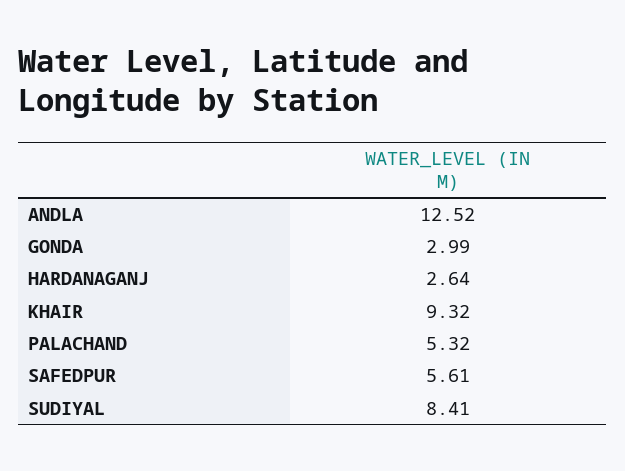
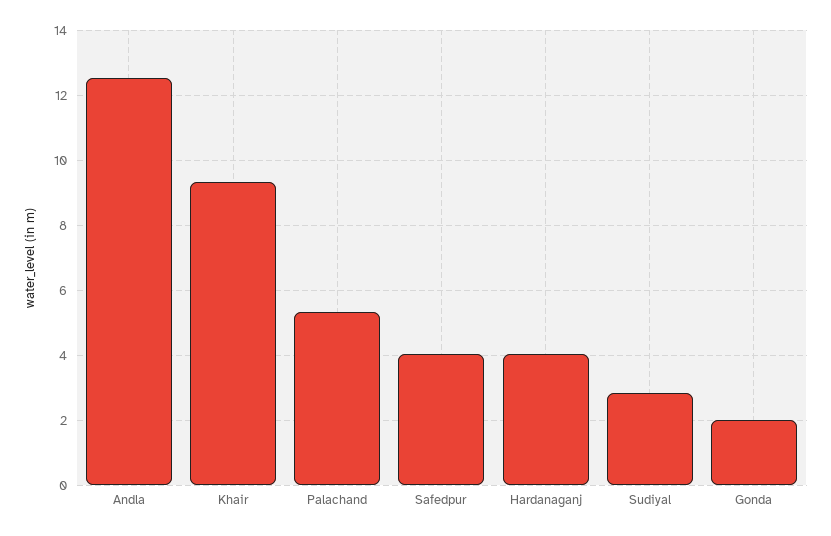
GONDA: 2.99 -> 2
HARDANAGANJ: 2.64 -> 4
SAFEDPUR: 5.61 -> 4
SUDIYAL: 8.41 -> 2.8

